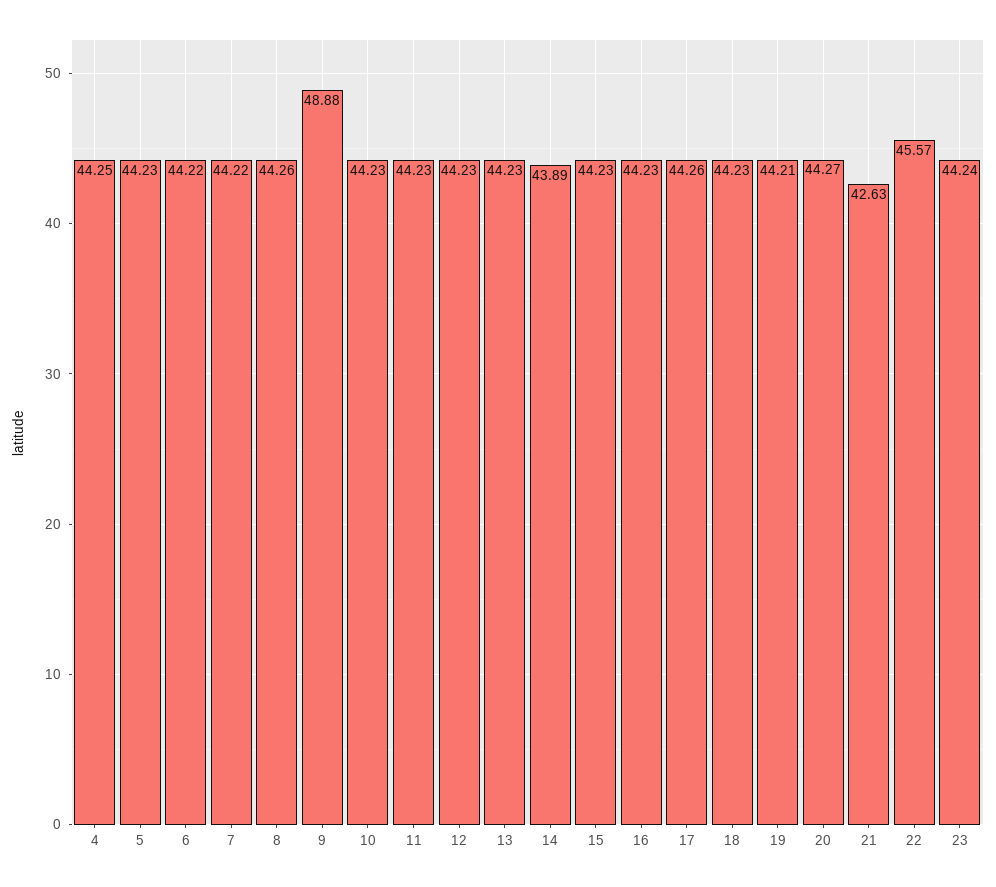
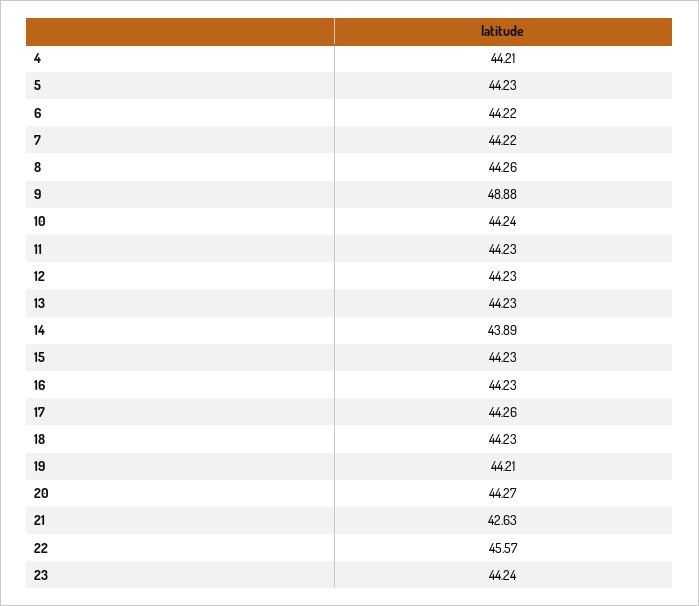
4: 44.25 -> 44.21
10: 44.23 -> 44.24

